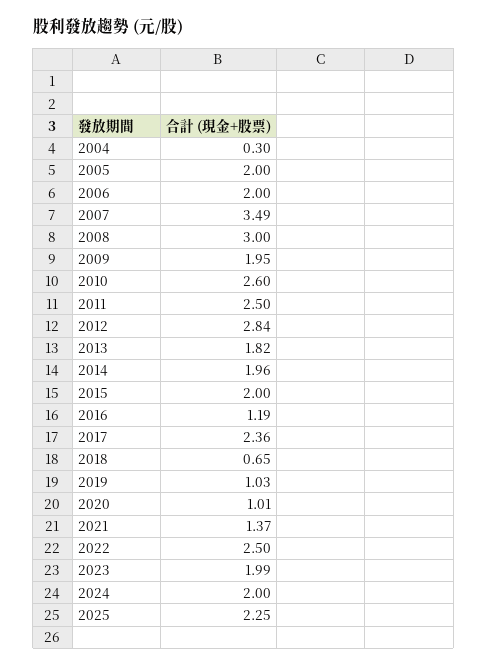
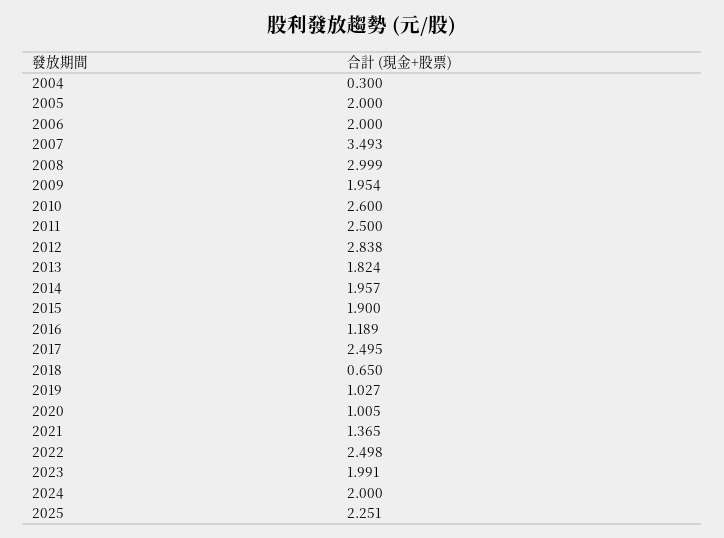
2015: 2 -> 1.9
2017: 2.36 -> 2.495

